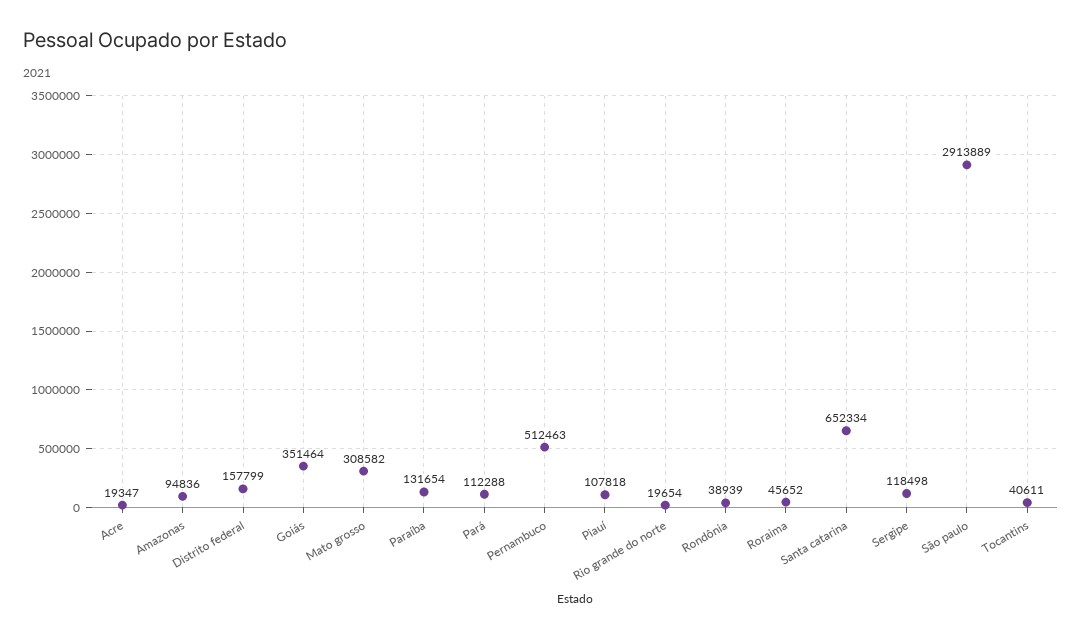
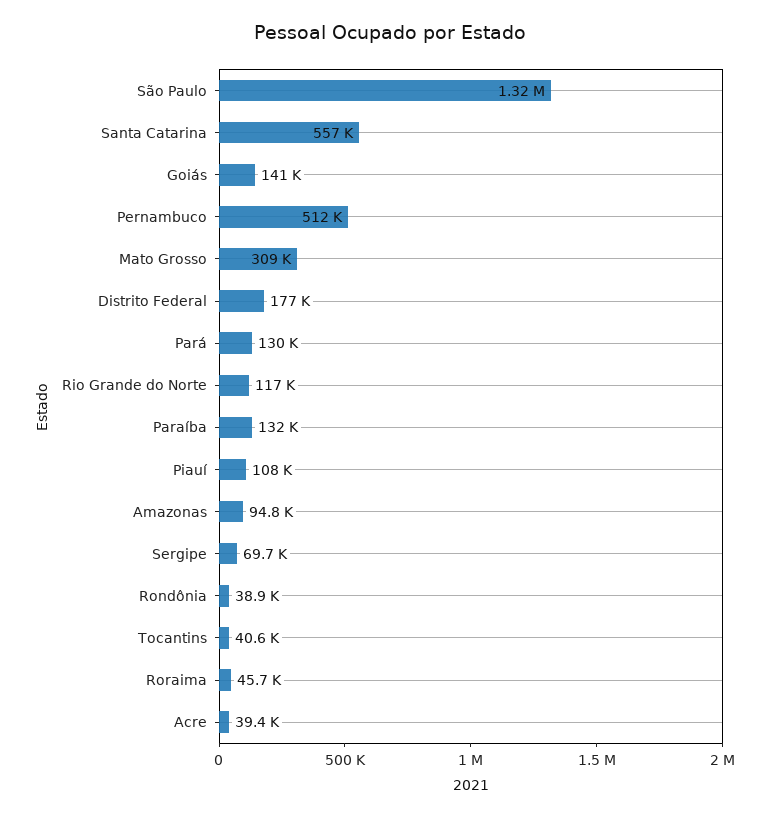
Acre: 19347 -> 39400
Distrito federal: 157799 -> 177000
Goiás: 351464 -> 141000
Pará: 112288 -> 130000
Rio grande do norte: 19654 -> 117000
Santa catarina: 652334 -> 557000
Sergipe: 118498 -> 69700
São paulo: 2913889 -> 1320000

